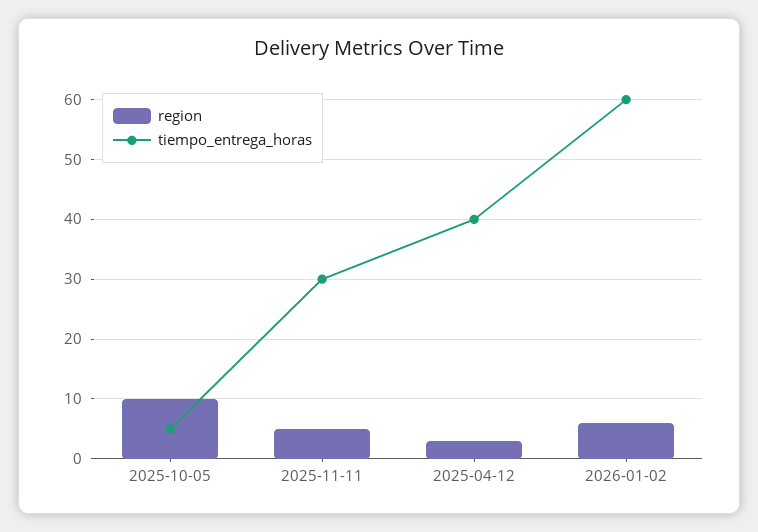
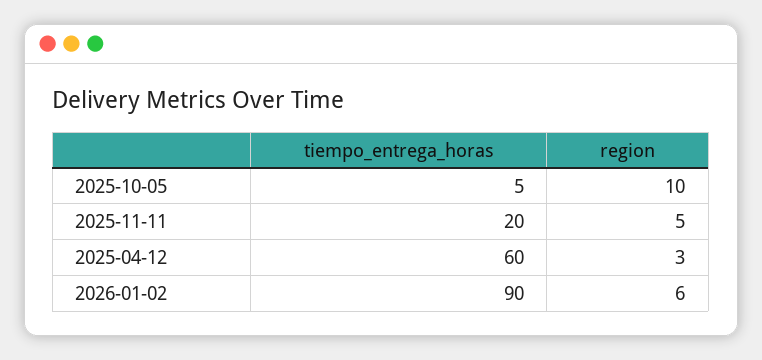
tiempo_entrega_horas, 2025-11-11: 30 -> 20
tiempo_entrega_horas, 2025-04-12: 40 -> 60
tiempo_entrega_horas, 2026-01-02: 60 -> 90

